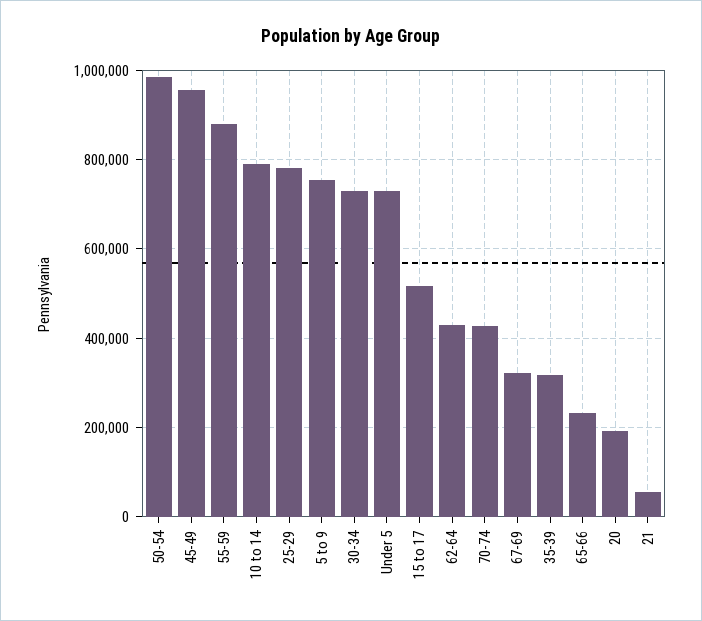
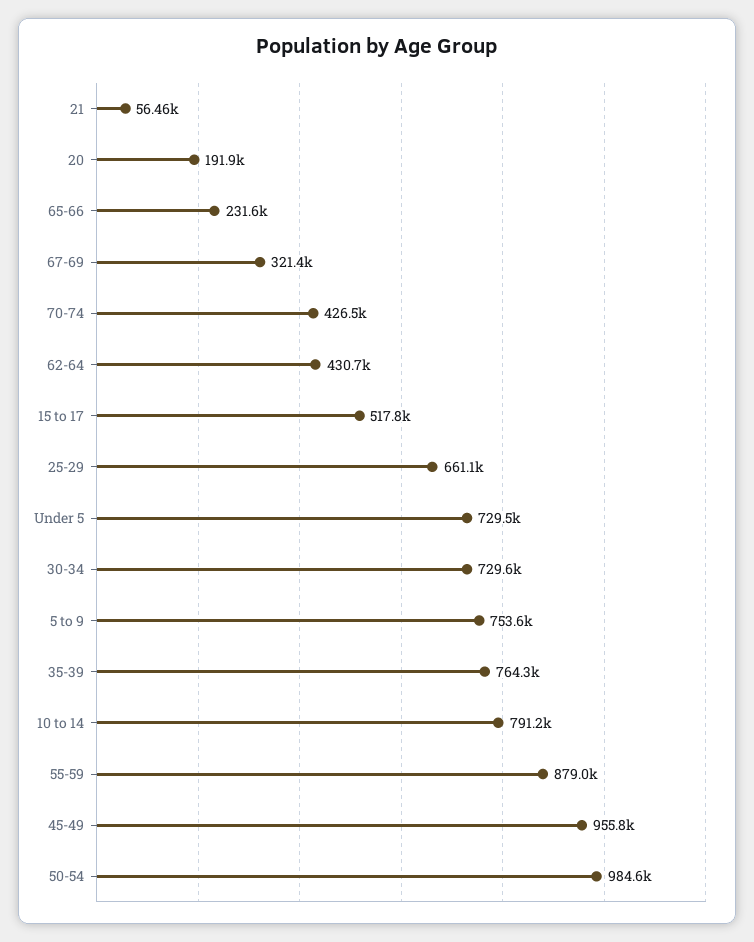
25-29: 780000 -> 661100
35-39: 320000 -> 764300

